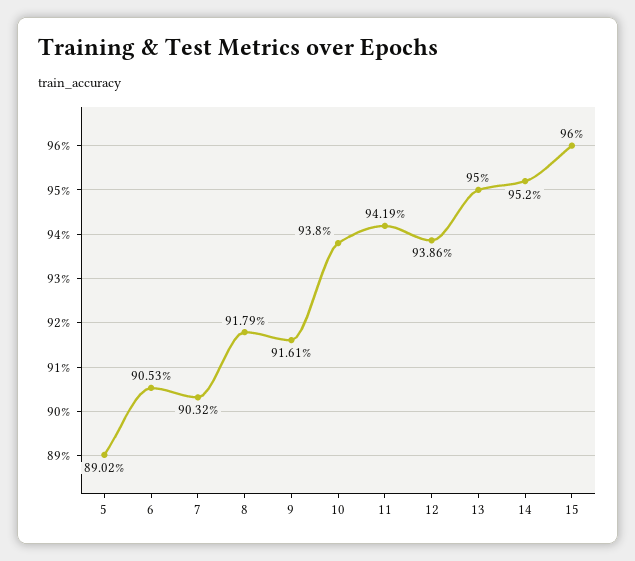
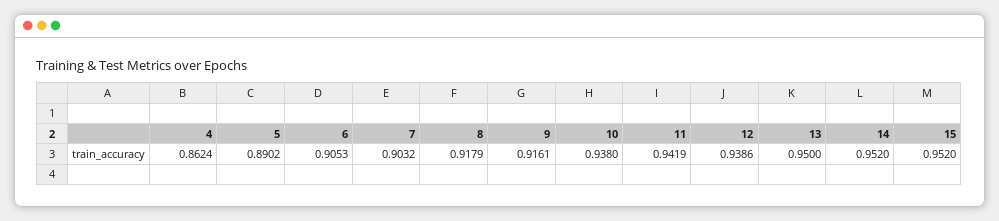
15: 0.96 -> 0.952
4: none -> 0.8624

